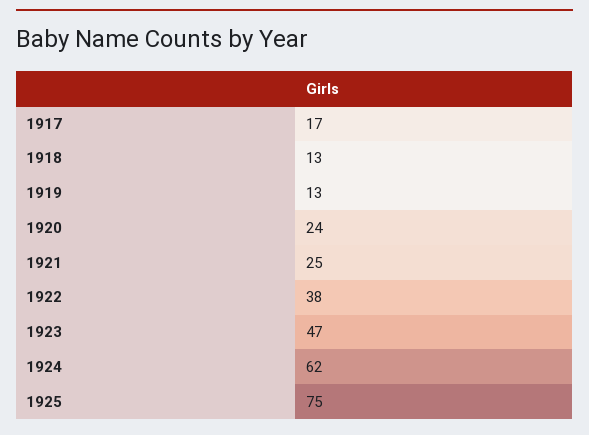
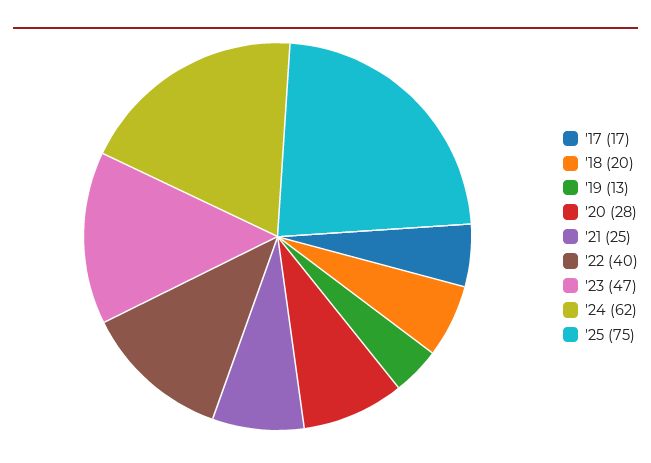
1918: 13 -> 20
1920: 24 -> 28
1922: 38 -> 40

